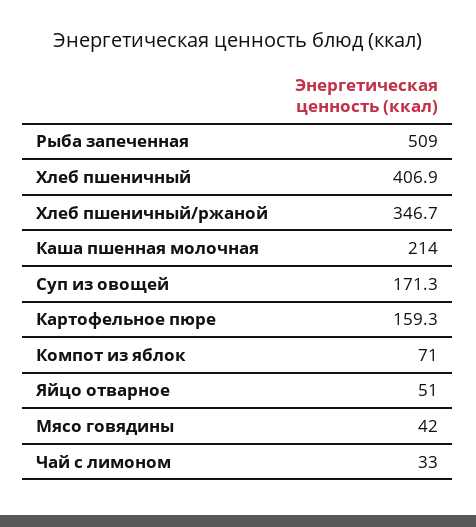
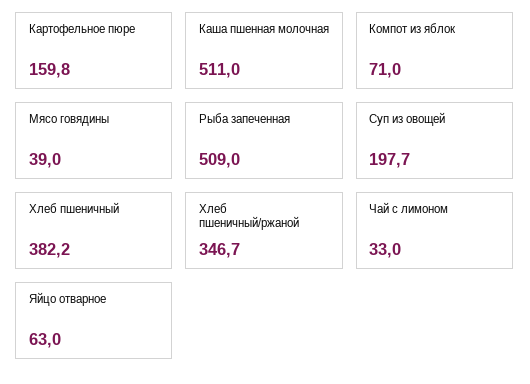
Хлеб пшеничный: 406.9 -> 382.2
Каша пшенная молочная: 214 -> 511
Суп из овощей: 171.3 -> 197.7
Картофельное пюре: 159.3 -> 159.8
Яйцо отварное: 51 -> 63
Мясо говядины: 42 -> 39

